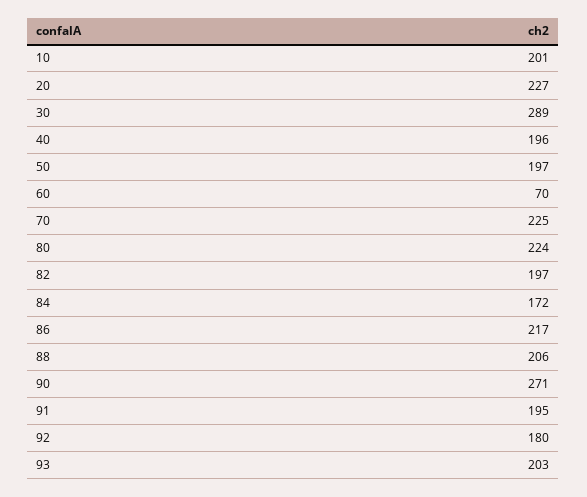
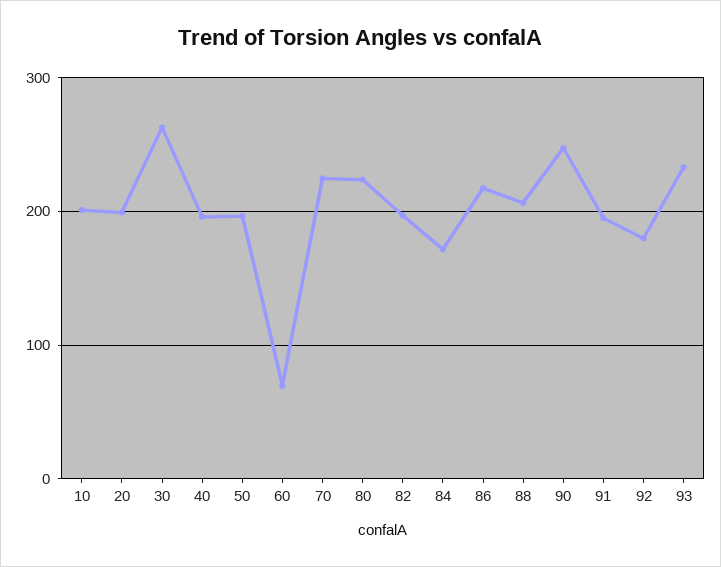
20: 227 -> 200
30: 289 -> 260
90: 271 -> 250
93: 203 -> 230

